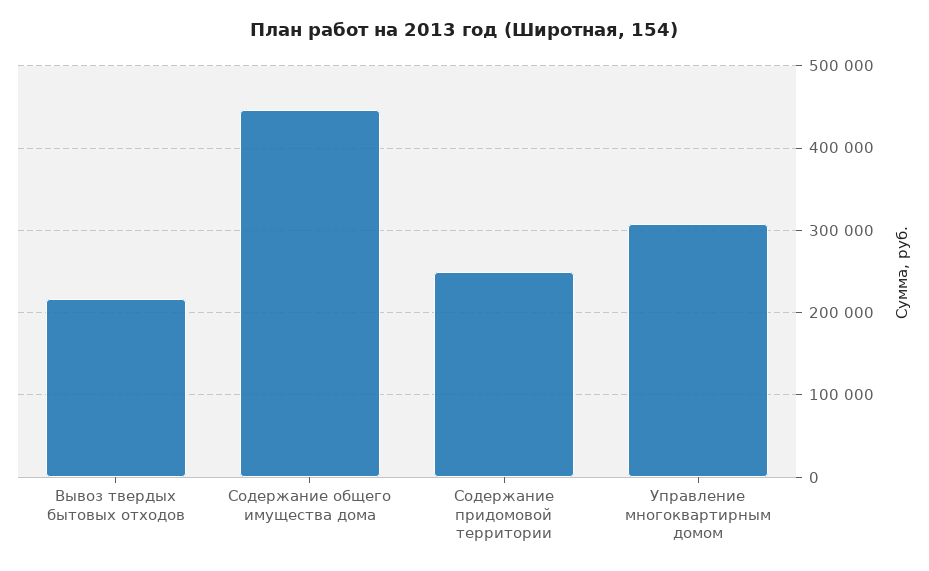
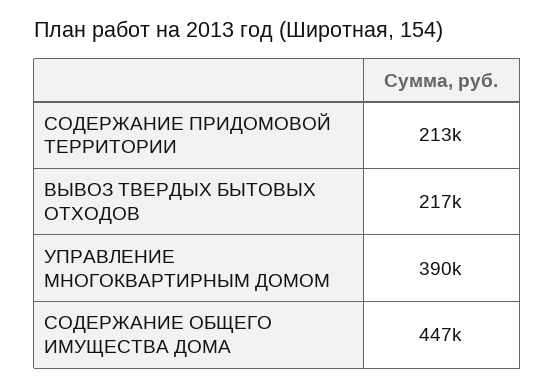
Содержание придомовой территории: 250000 -> 213000
Управление многоквартирным домом: 310000 -> 390000

